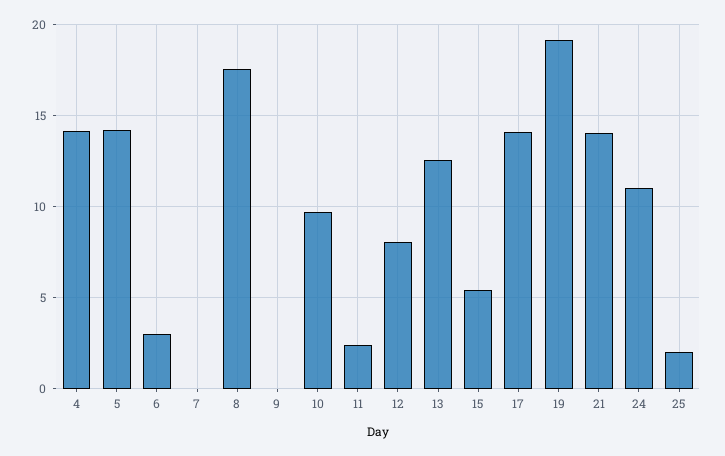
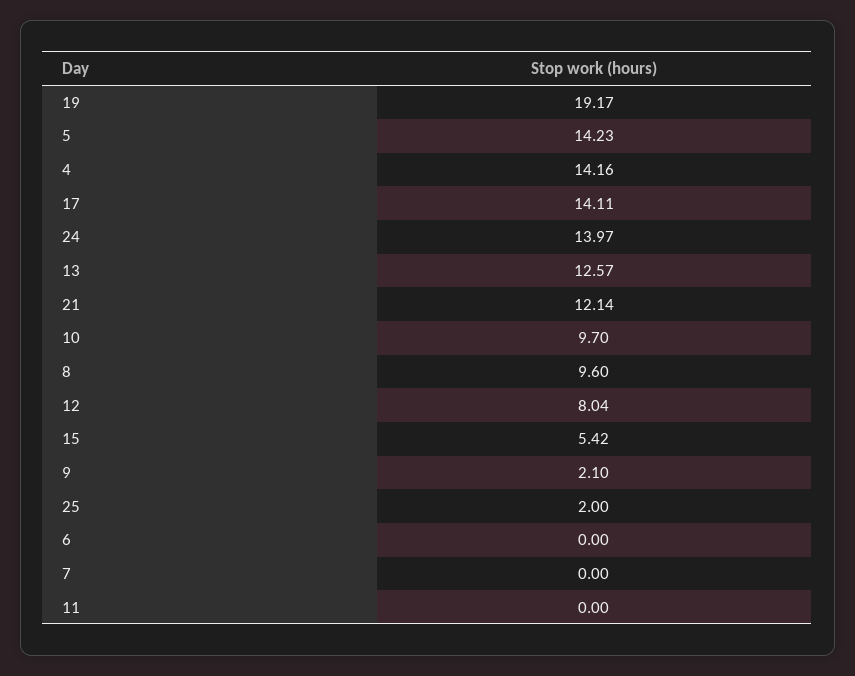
6: 3 -> 0
8: 17.5 -> 9.6
9: 0 -> 2.1
11: 2.5 -> 0
21: 14 -> 12.14
24: 11 -> 13.97

